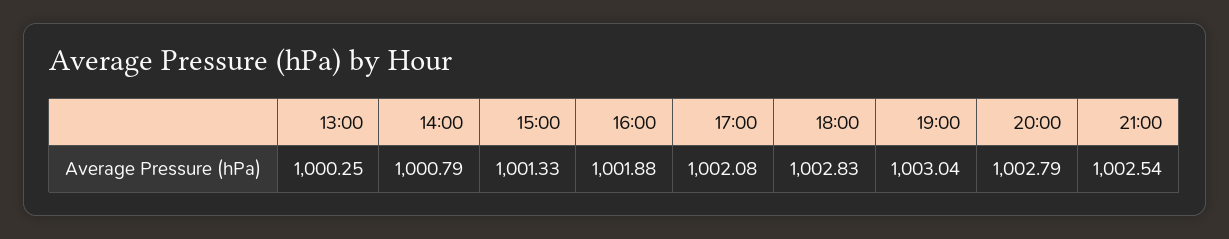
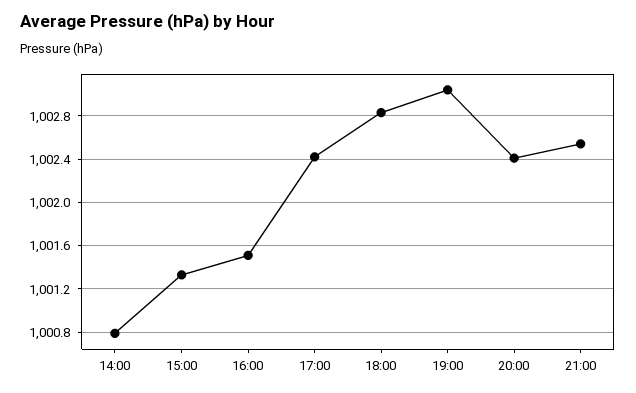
13:00: 1000.25 -> none
16:00: 1001.88 -> 1001.5
17:00: 1002.08 -> 1002.4
20:00: 1002.79 -> 1002.4

